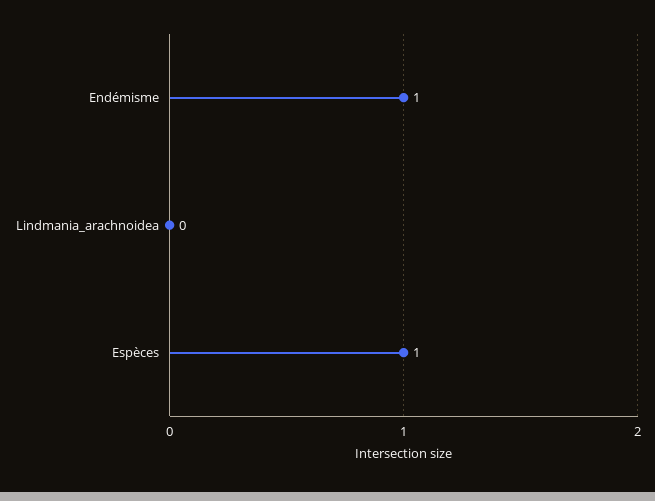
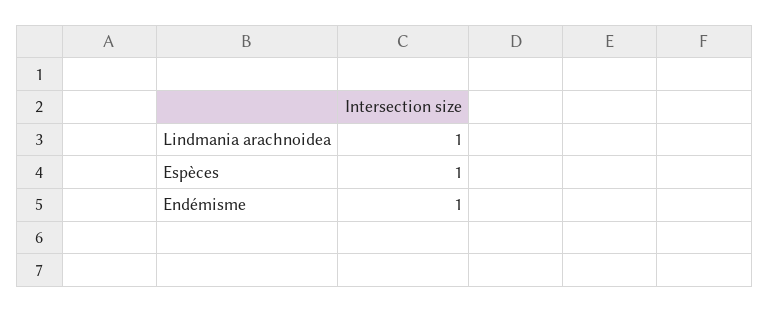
Lindmania_arachnoidea: 0 -> 1

